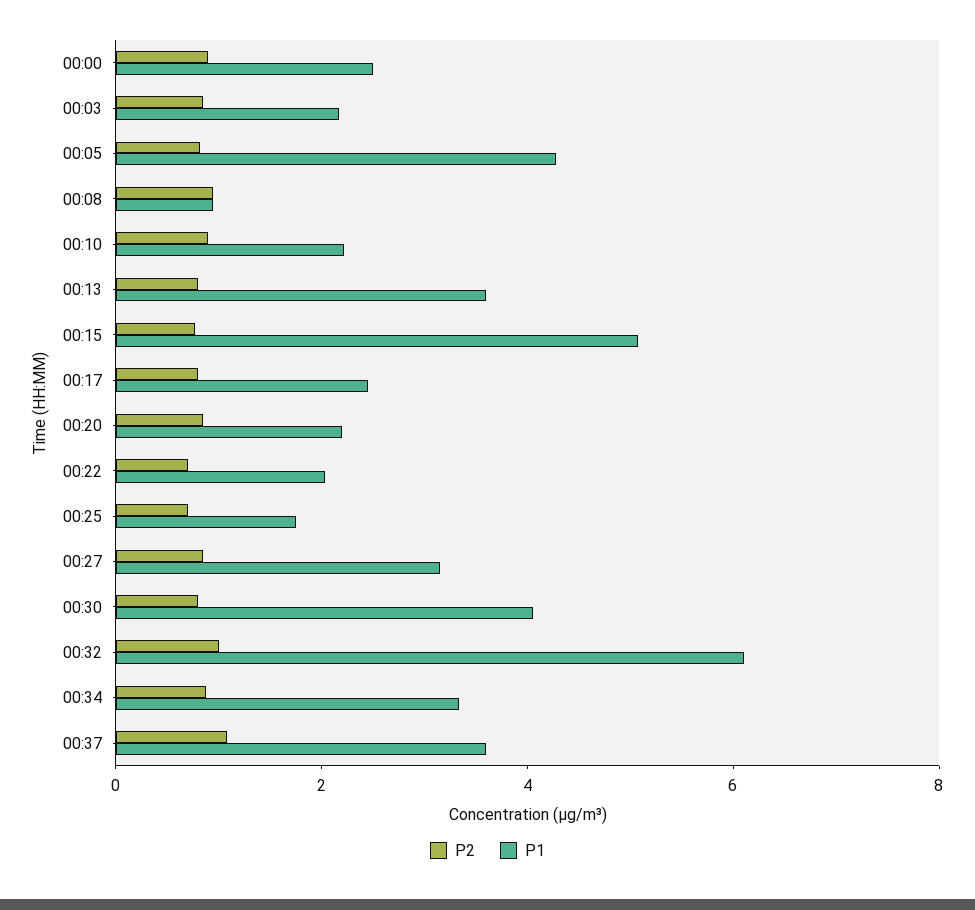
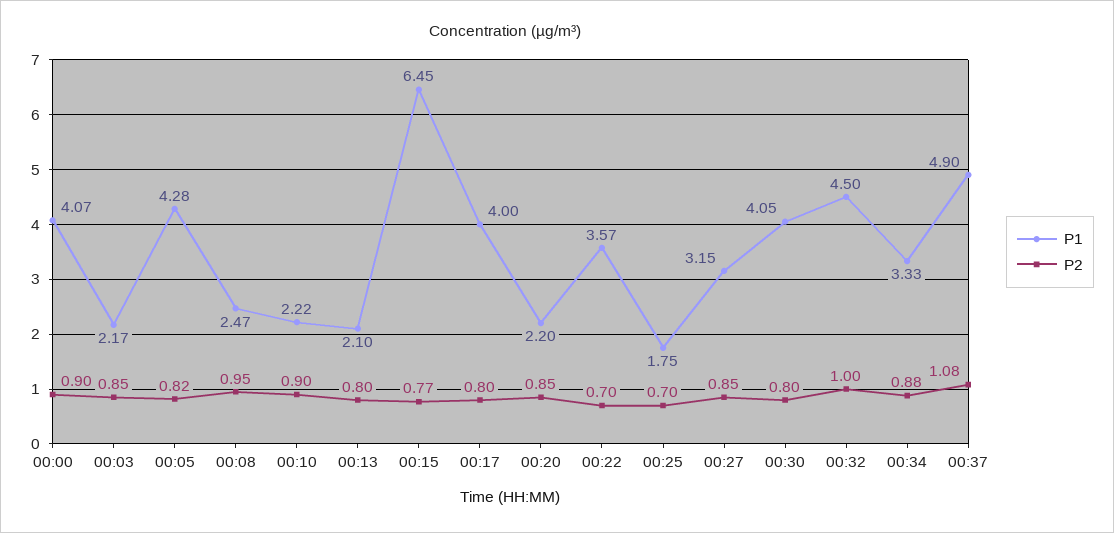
P1, 00:00: 2.5 -> 4.07
P1, 00:08: 1 -> 2.47
P1, 00:13: 3.5 -> 2.1
P1, 00:15: 5 -> 6.45
P1, 00:17: 2.5 -> 4
P1, 00:22: 2 -> 3.57
P1, 00:32: 6 -> 4.5
P1, 00:37: 3.5 -> 4.9

